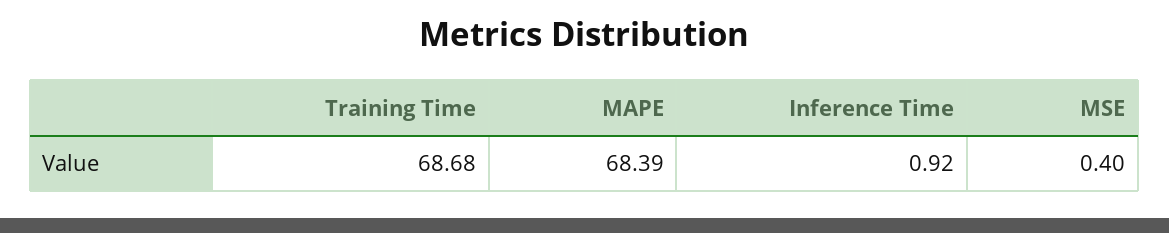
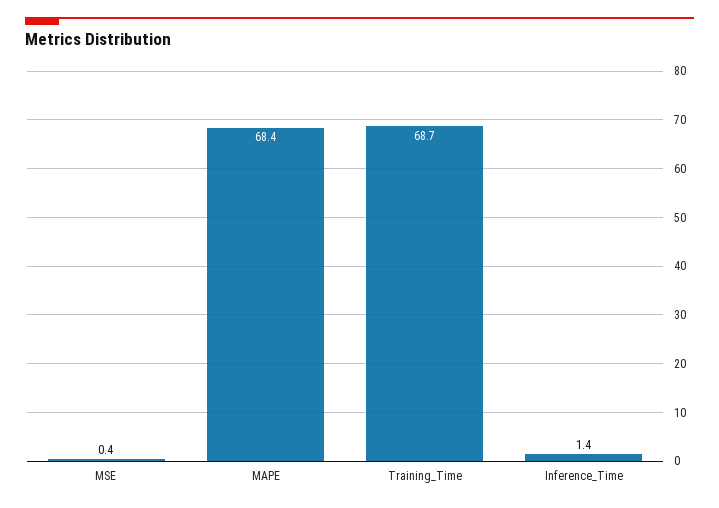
Inference Time: 0.92 -> 1.4

